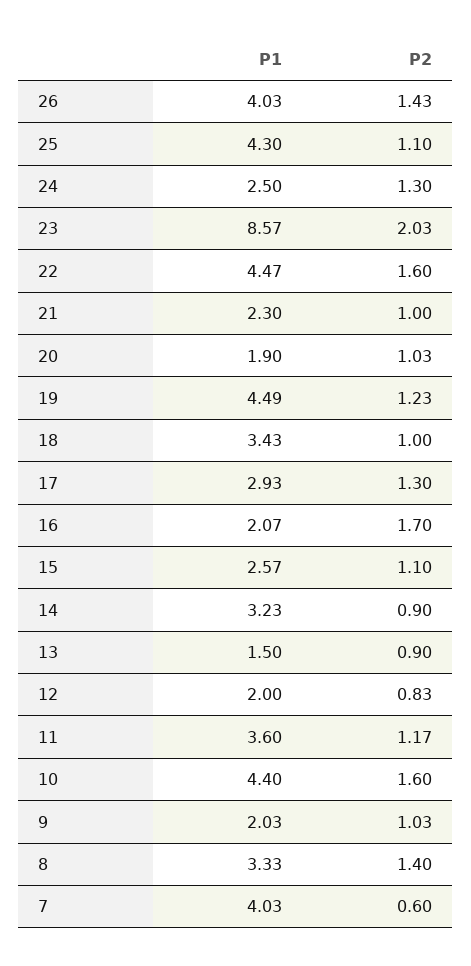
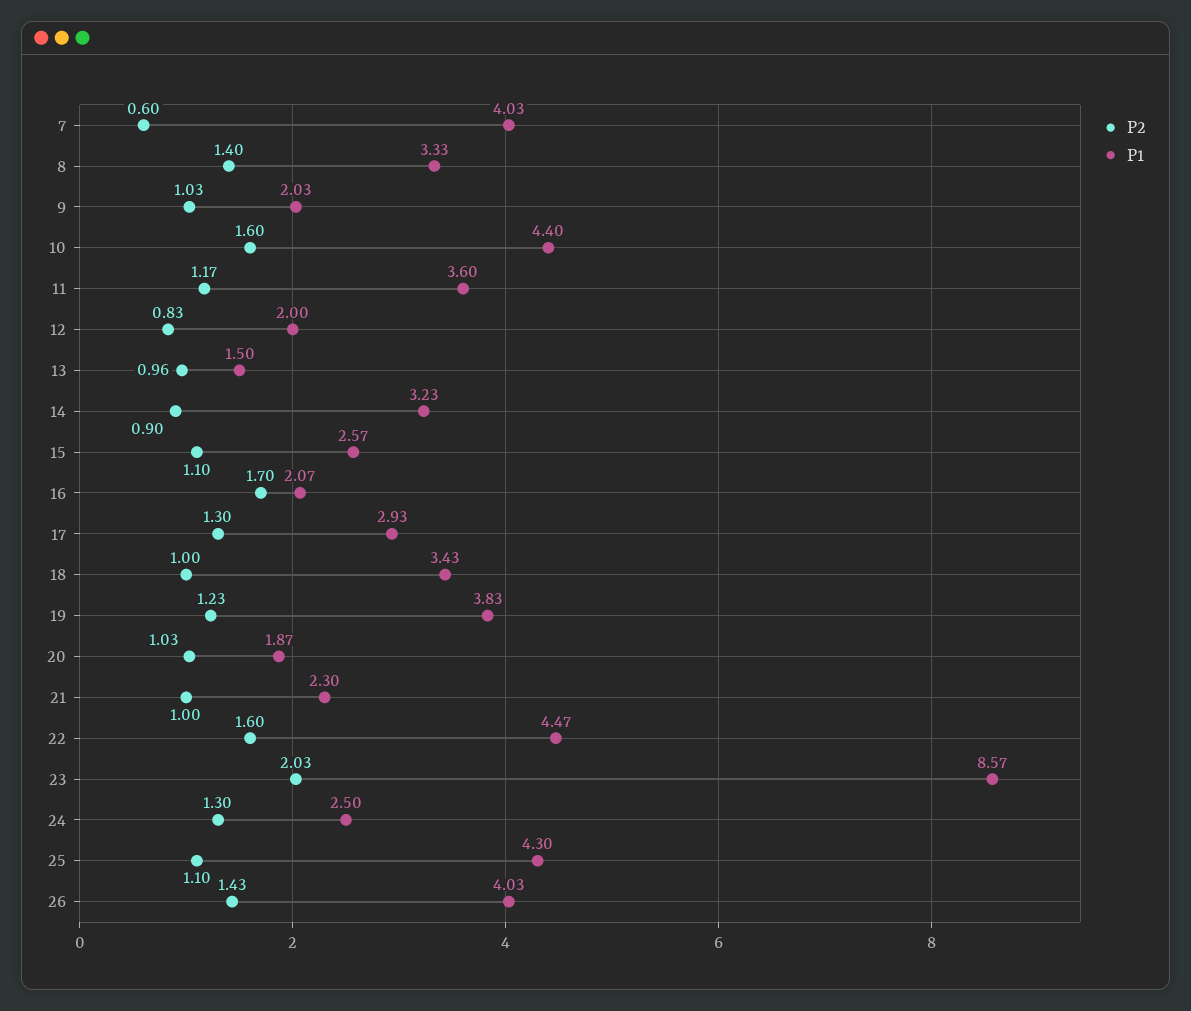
P1, 20: 1.9 -> 1.87
P1, 19: 4.49 -> 3.83
P2, 13: 0.9 -> 0.96

